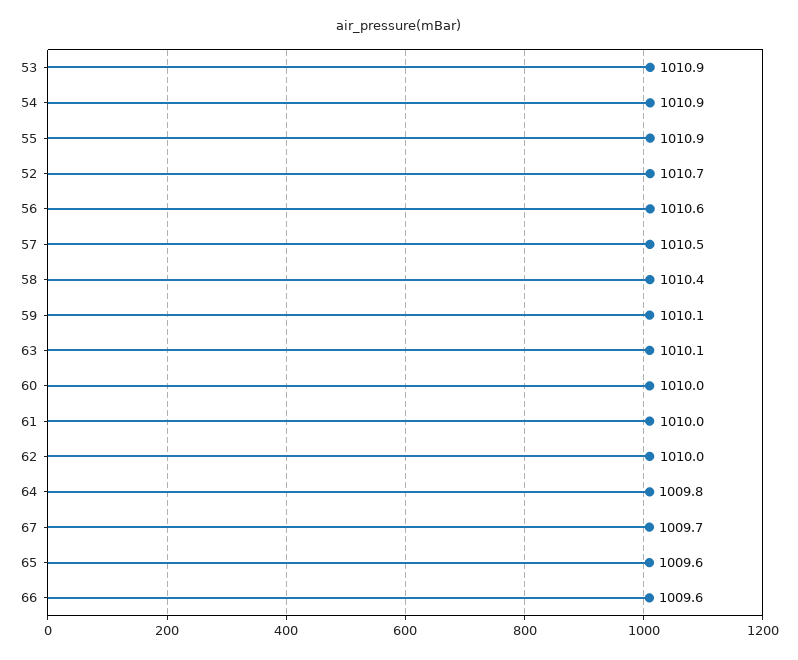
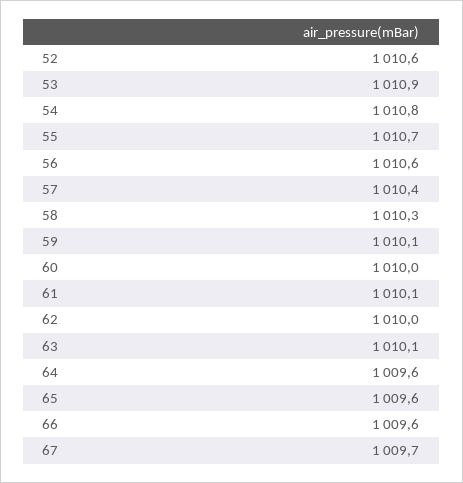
54: 1010.9 -> 1010.8
55: 1010.9 -> 1010.7
52: 1010.7 -> 1010.6
57: 1010.5 -> 1010.4
58: 1010.4 -> 1010.3
61: 1010 -> 1010.1
64: 1009.8 -> 1009.6

